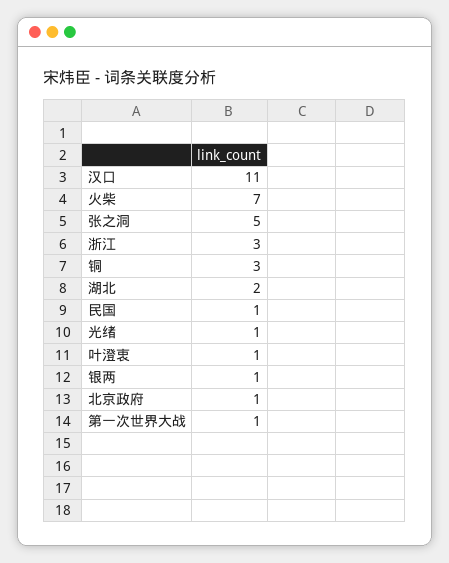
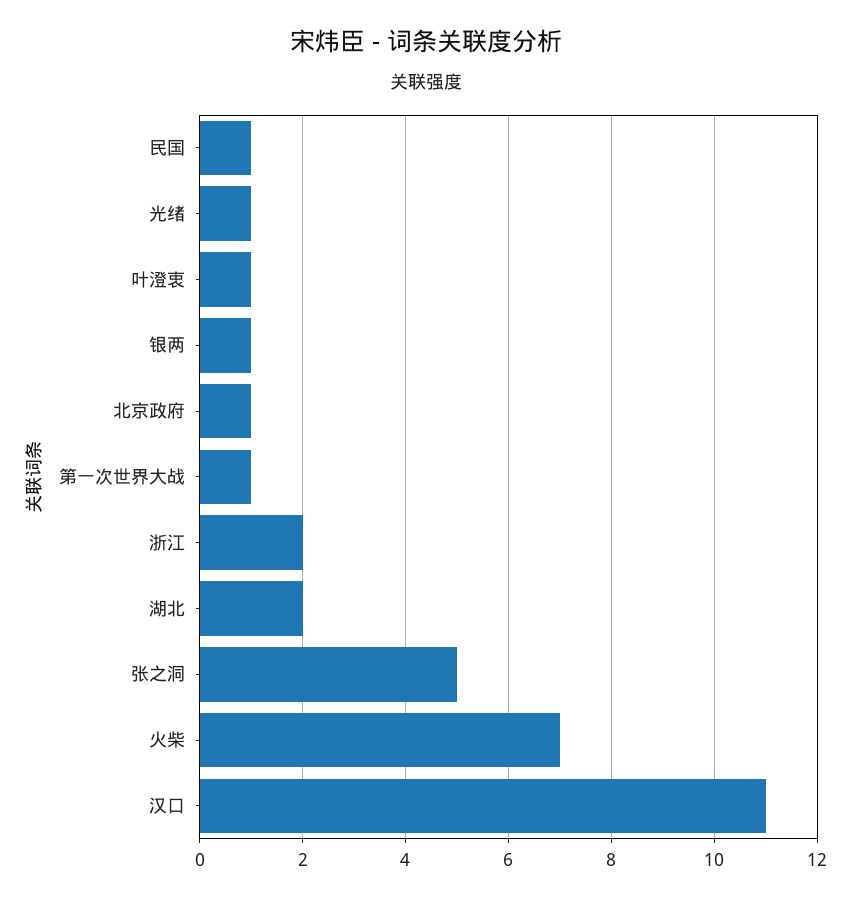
浙江: 3 -> 2
铜: 3 -> none

